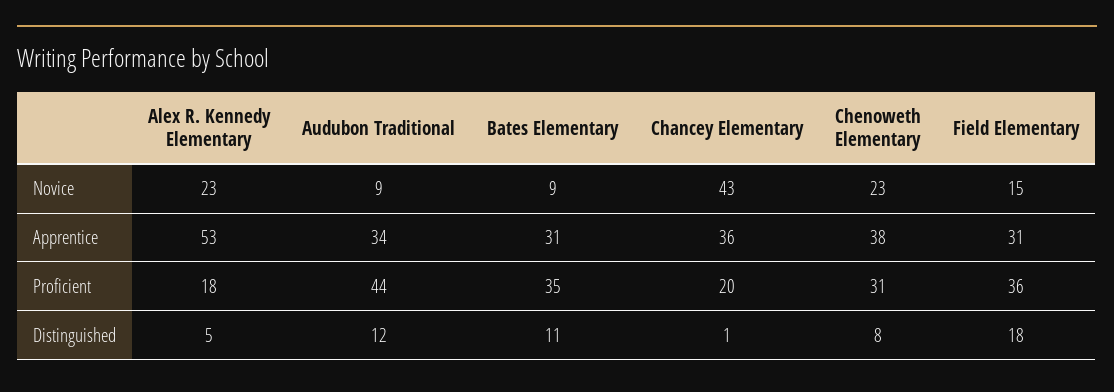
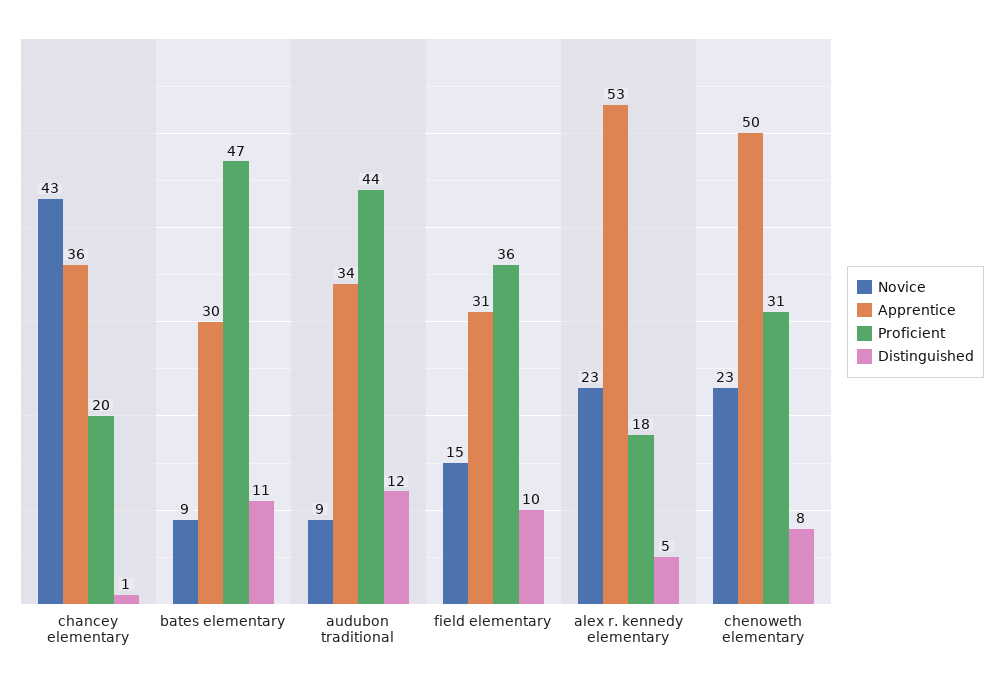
Apprentice, Bates Elementary: 31 -> 30
Apprentice, Chenoweth Elementary: 38 -> 50
Proficient, Bates Elementary: 35 -> 47
Distinguished, Field Elementary: 18 -> 10

